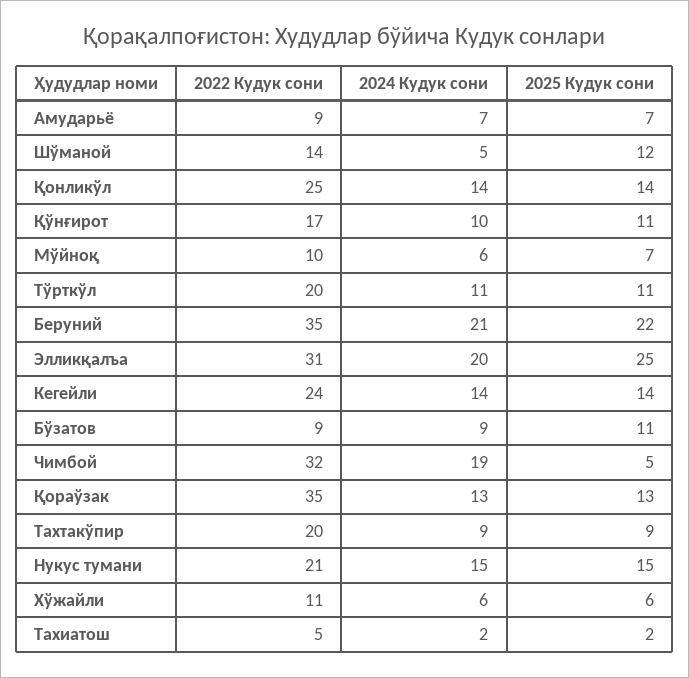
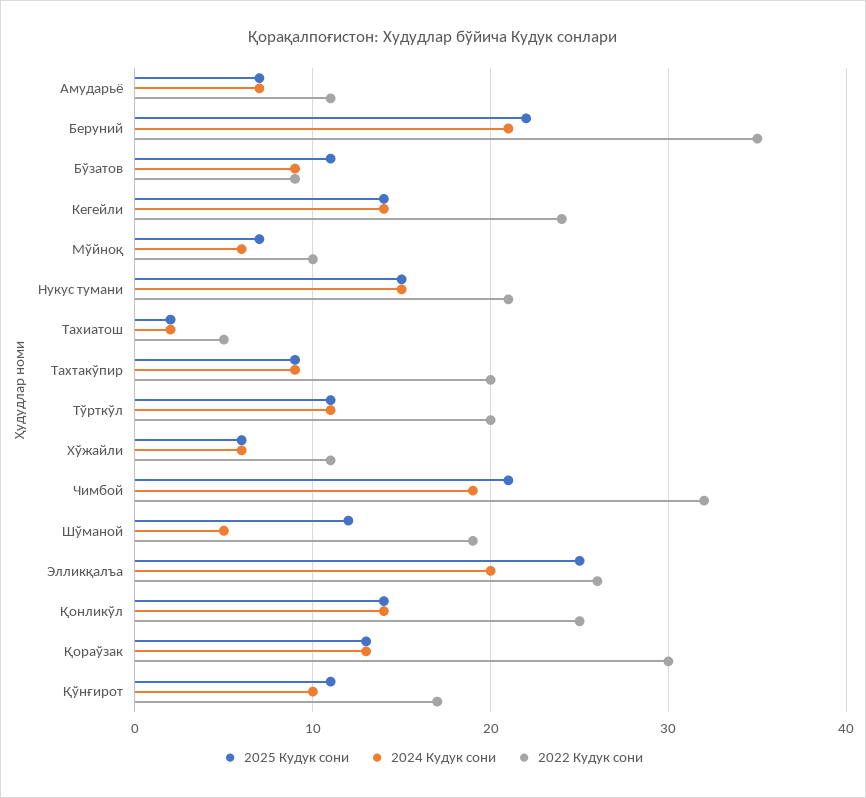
2022 Кудук сони, Амударьё: 9 -> 11
2022 Кудук сони, Шўманой: 14 -> 19
2022 Кудук сони, Элликқалъа: 31 -> 26
2025 Кудук сони, Чимбой: 5 -> 21
2022 Кудук сони, Қораўзак: 35 -> 30

